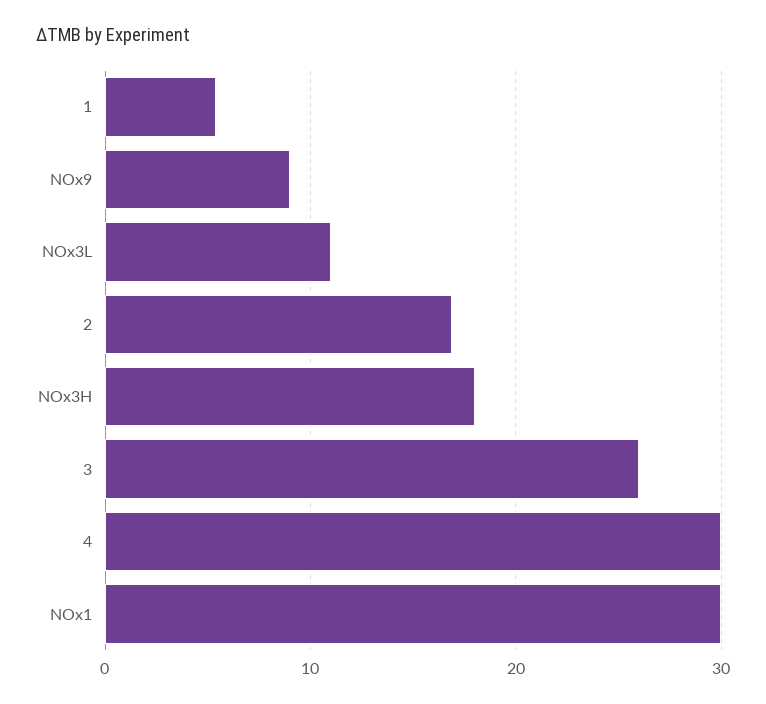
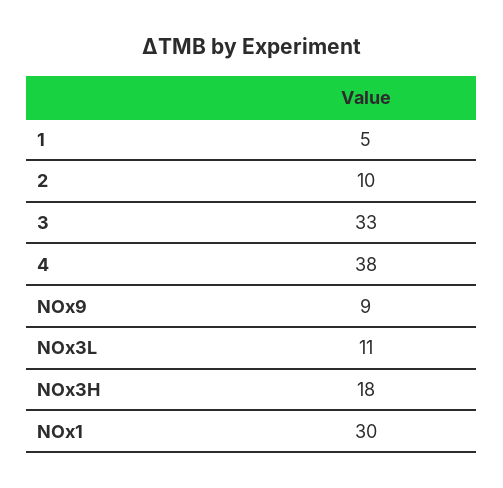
2: 17 -> 10
3: 26 -> 33
4: 30 -> 38

